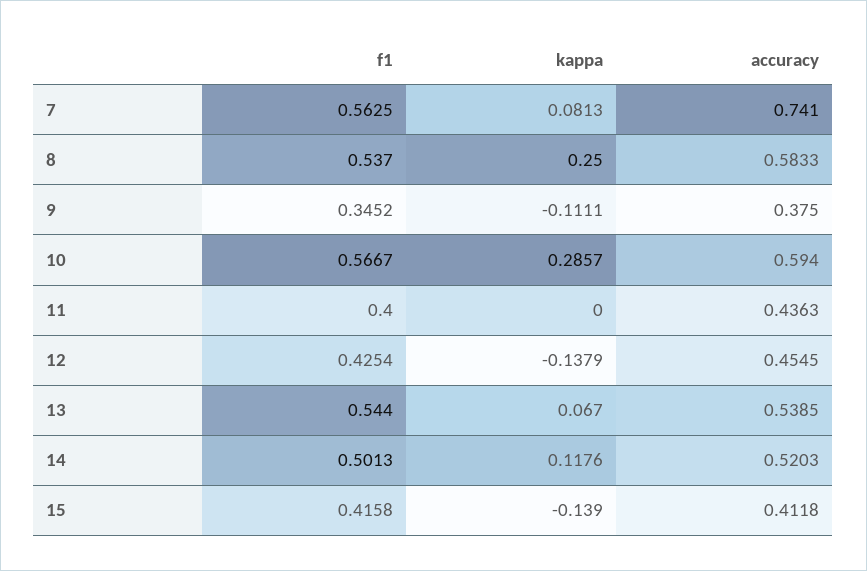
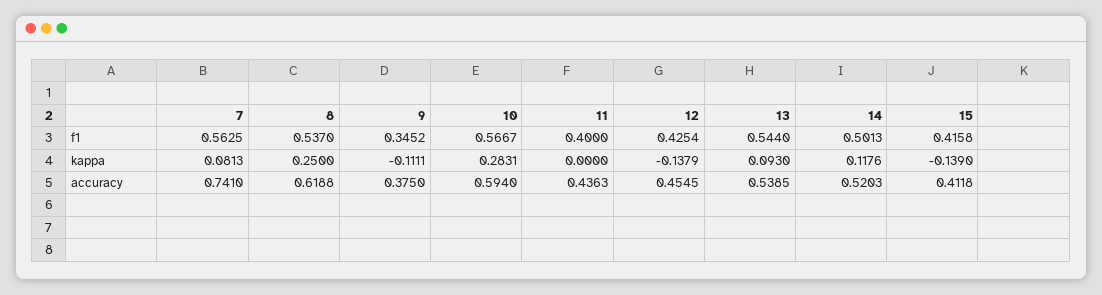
accuracy, 8: 0.5833 -> 0.6188
kappa, 10: 0.2857 -> 0.2831
kappa, 13: 0.067 -> 0.093

